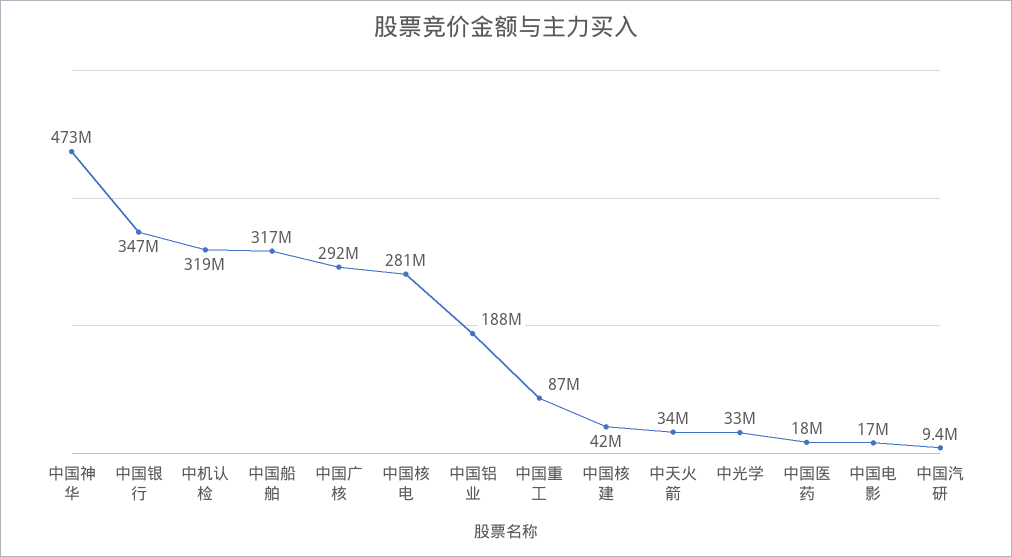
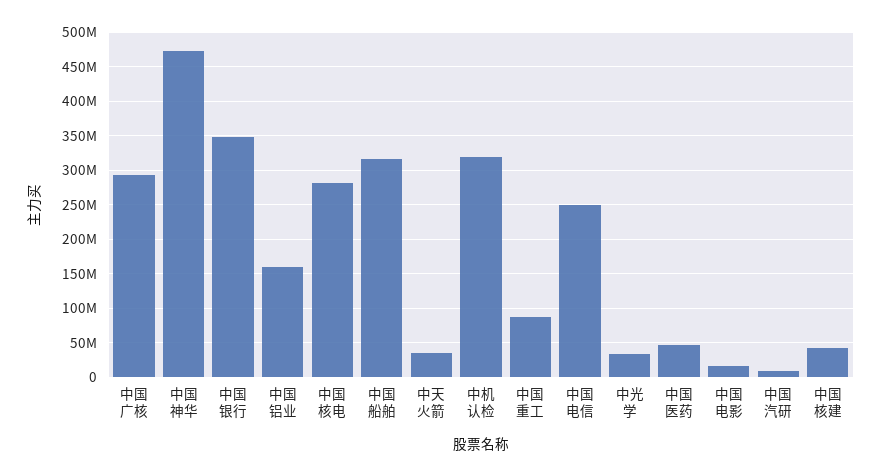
中国铝业: 188000000 -> 160000000
中国医药: 18000000 -> 50000000
中国电信: none -> 250000000

